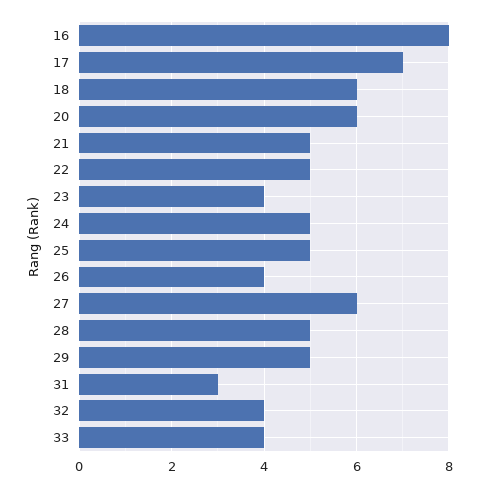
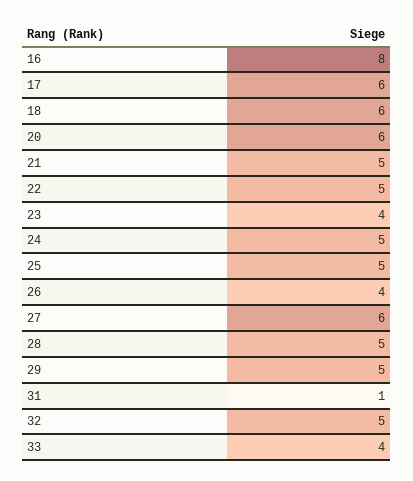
17: 7 -> 6
31: 3 -> 1
32: 4 -> 5

